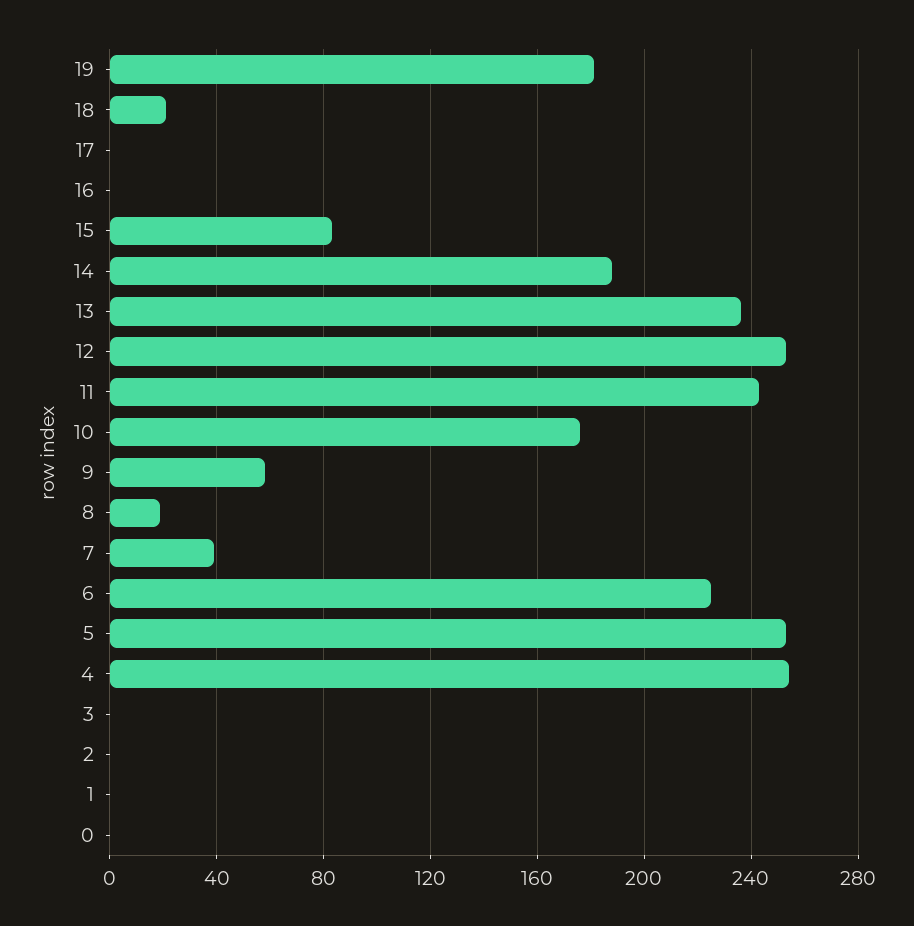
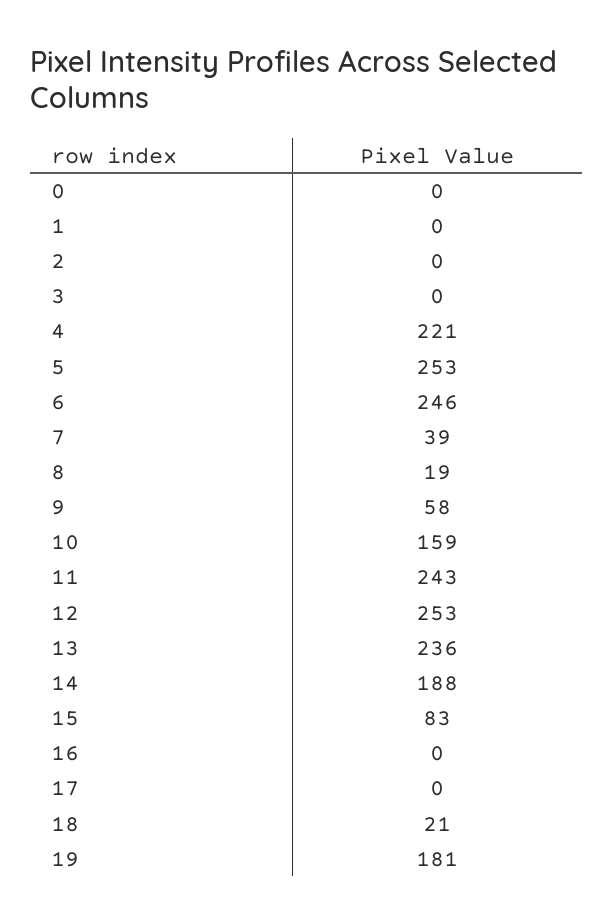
10: 175 -> 159
6: 225 -> 246
4: 255 -> 221

